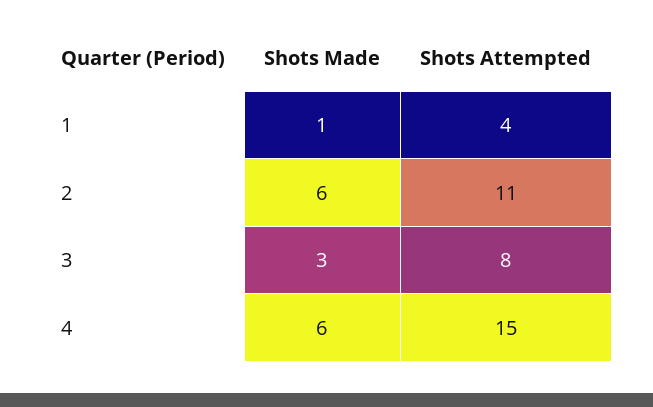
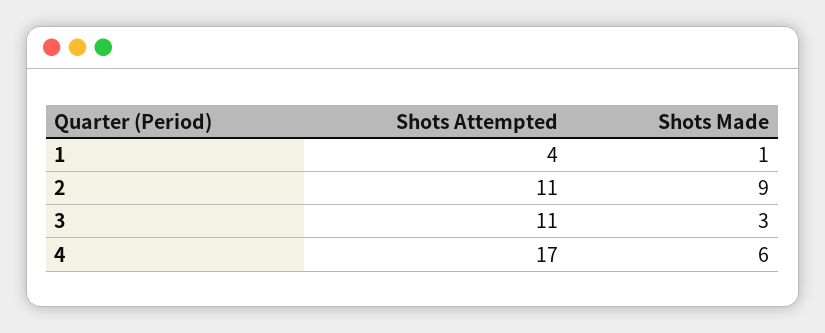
Shots Made, 2: 6 -> 9
Shots Attempted, 3: 8 -> 11
Shots Attempted, 4: 15 -> 17

